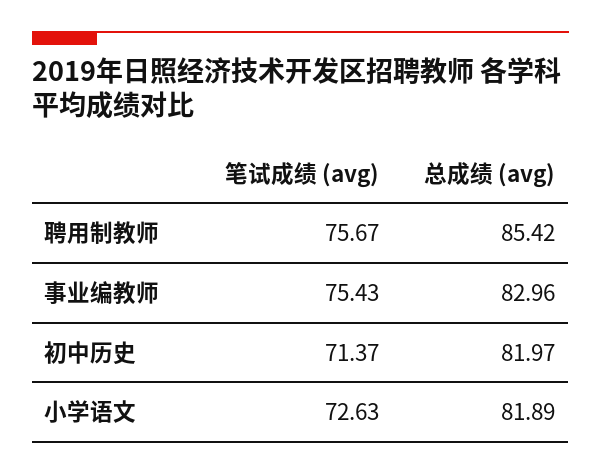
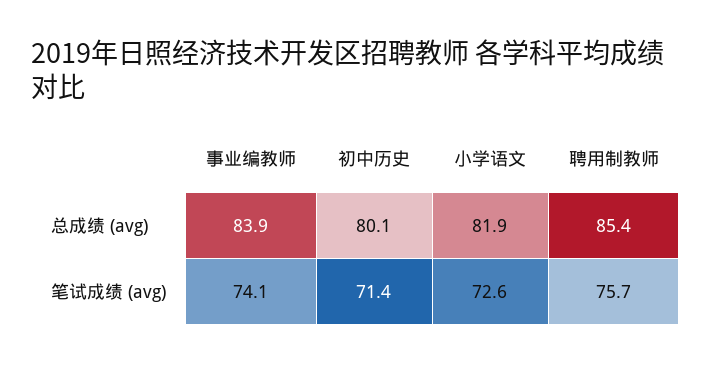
笔试成绩 (avg), 事业编教师: 75.43 -> 74.1
总成绩 (avg), 事业编教师: 82.96 -> 83.9
总成绩 (avg), 初中历史: 81.97 -> 80.1

